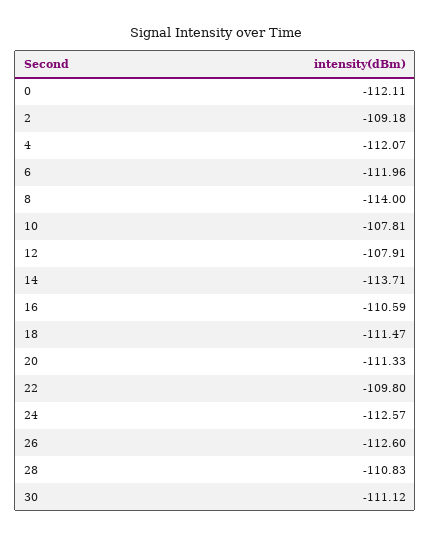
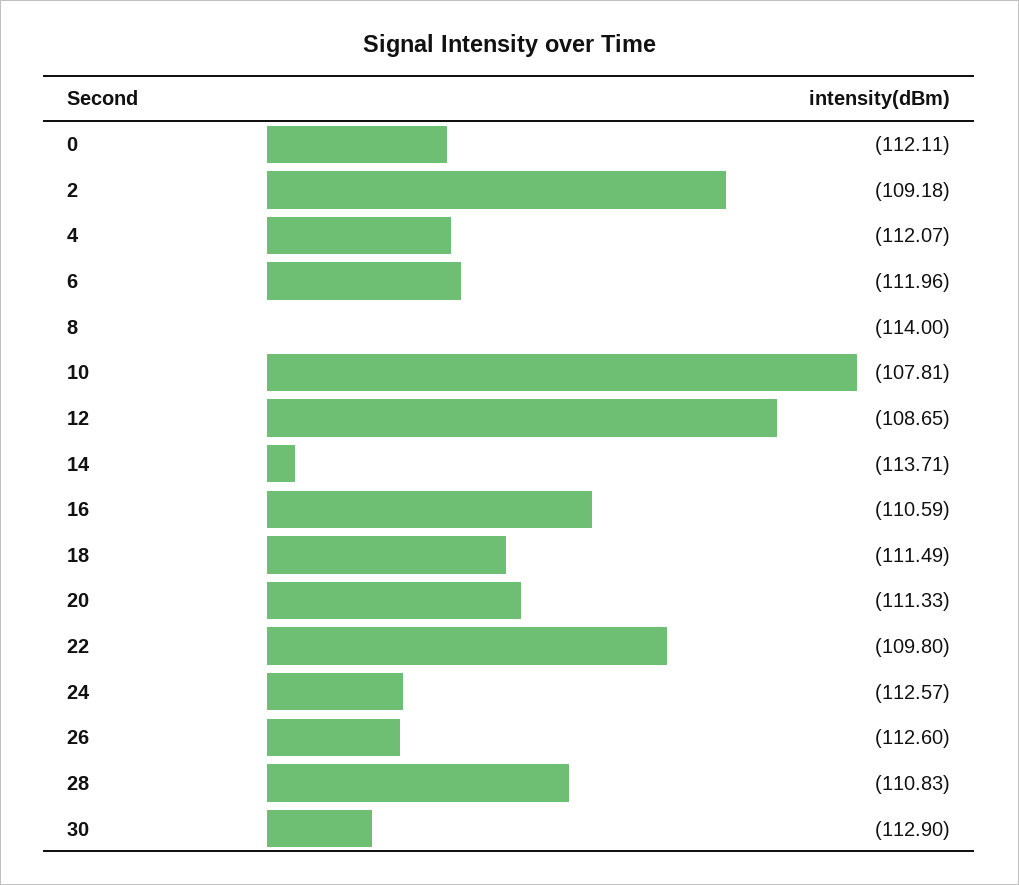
12: -107.91 -> -108.65
18: -111.47 -> -111.49
30: -111.12 -> -112.9

